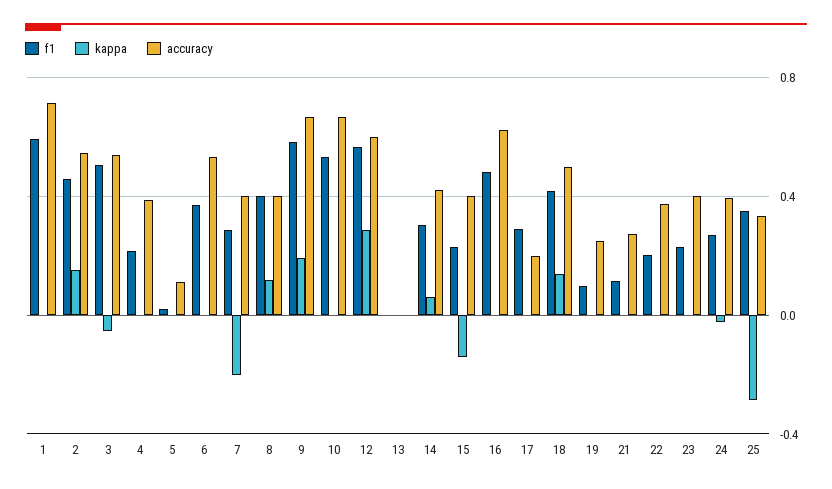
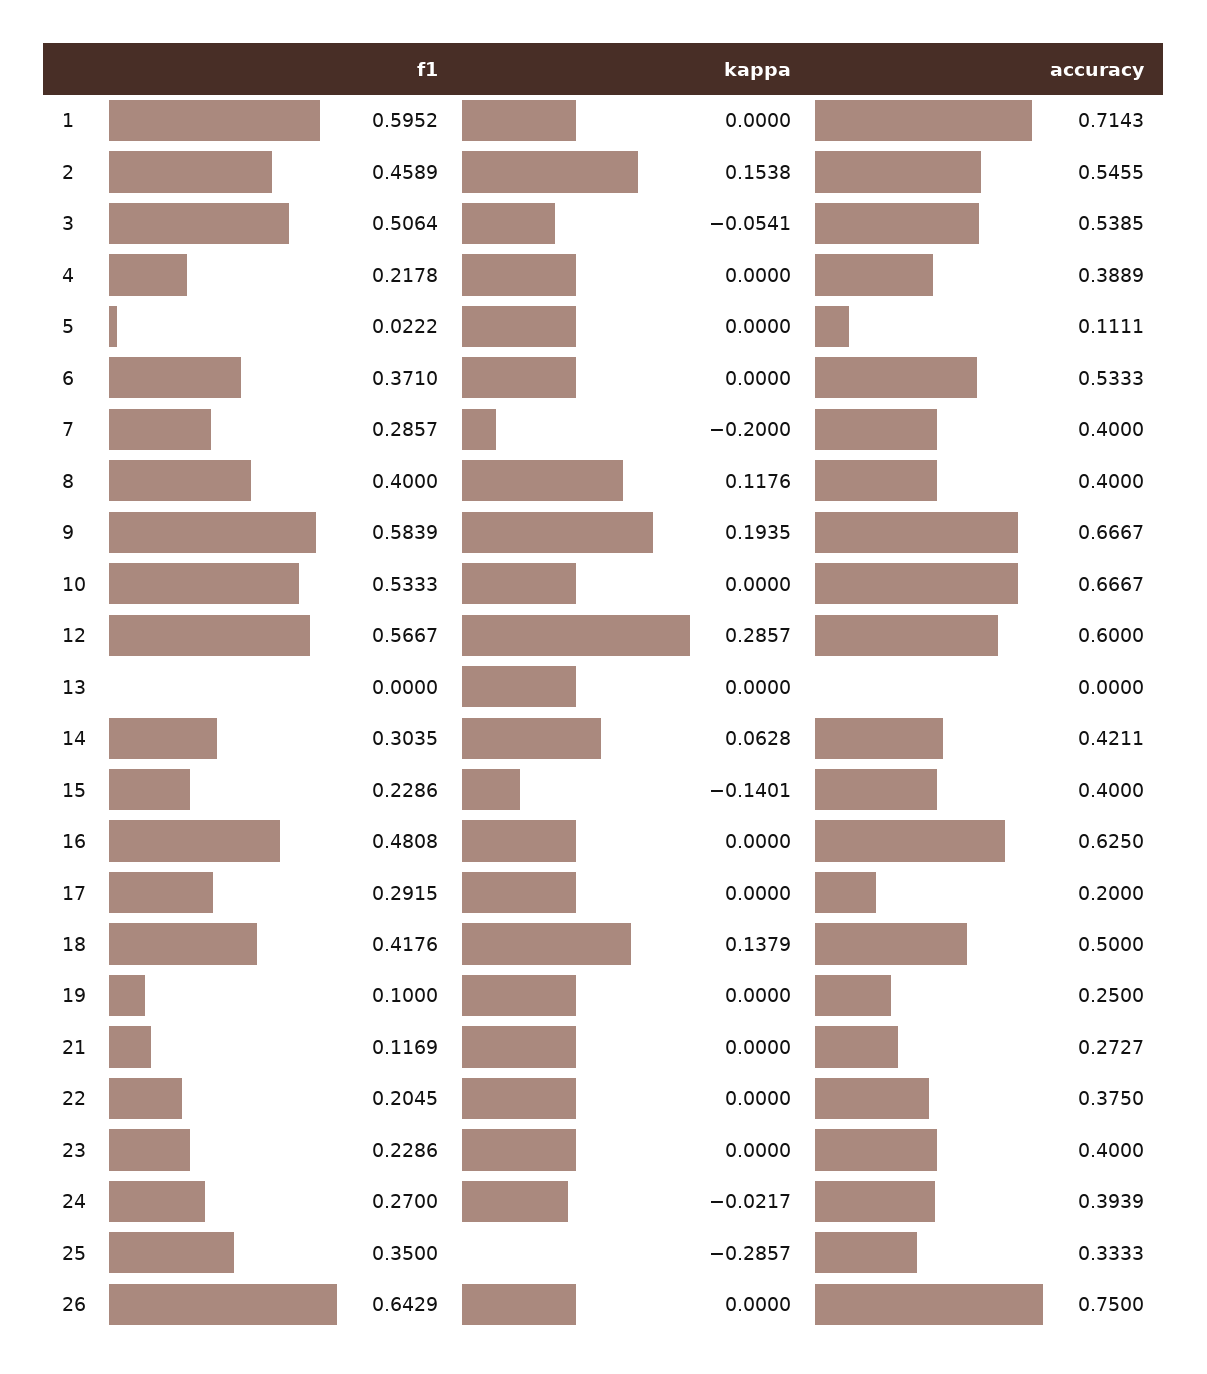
f1, 26: none -> 0.6429
kappa, 26: none -> 0
accuracy, 26: none -> 0.75

